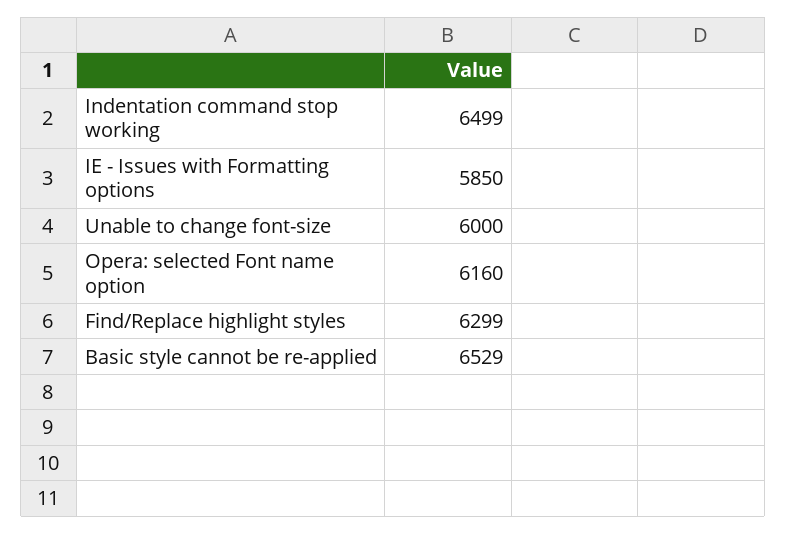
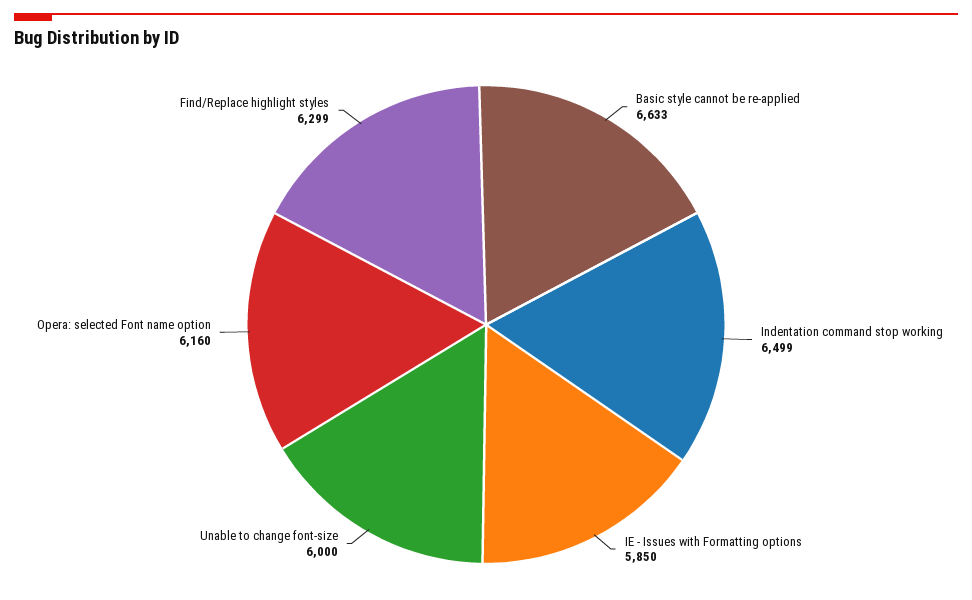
Basic style cannot be re-applied: 6529 -> 6633

